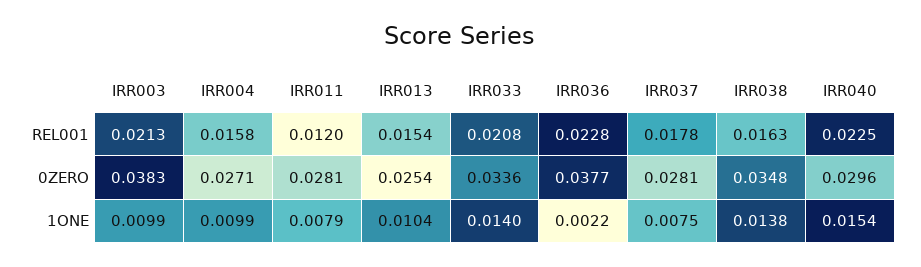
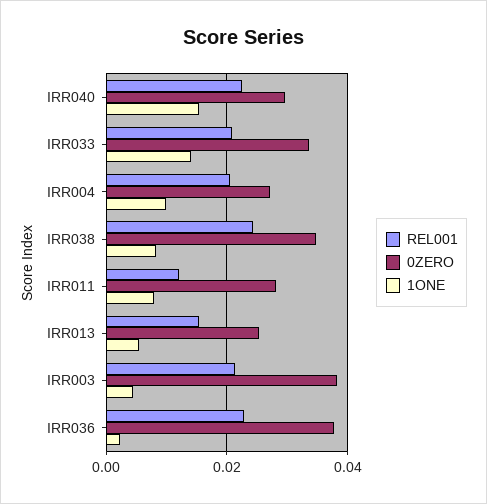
REL001, IRR004: 0.0158 -> 0.02
REL001, IRR037: 0.0178 -> none
REL001, IRR038: 0.0163 -> 0.024
0ZERO, IRR037: 0.0281 -> none
1ONE, IRR003: 0.0099 -> 0.004
1ONE, IRR013: 0.0104 -> 0.006
1ONE, IRR037: 0.0075 -> none
1ONE, IRR038: 0.0138 -> 0.008

